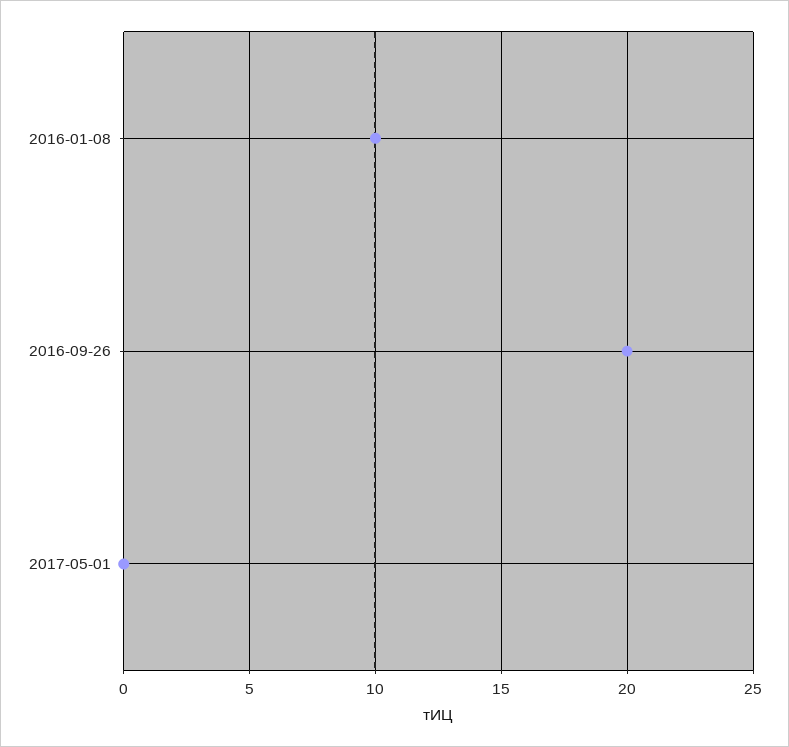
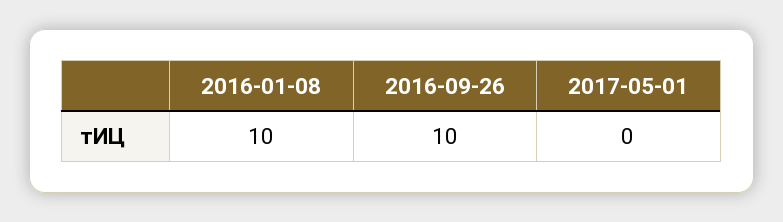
2016-09-26: 20 -> 10

